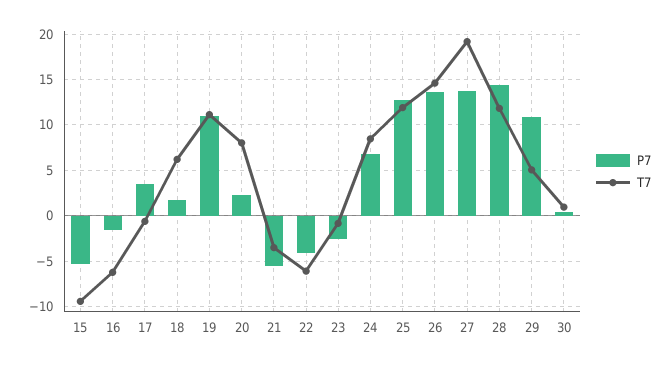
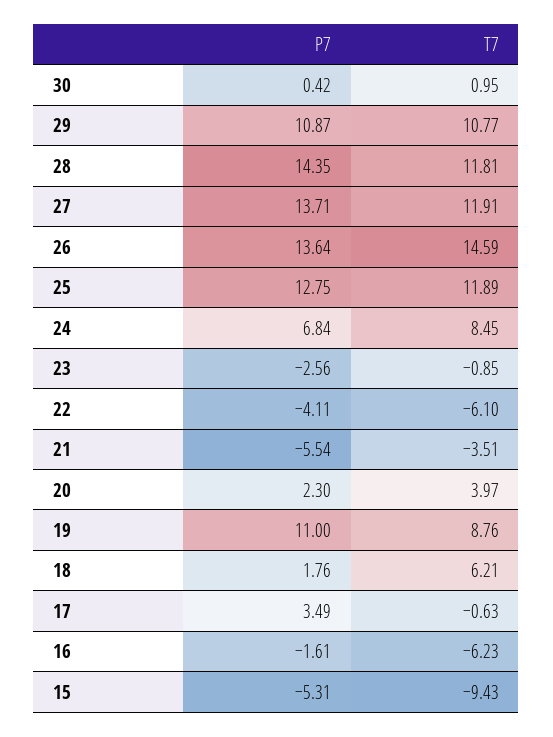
T7, 19: 11 -> 8.76
T7, 20: 8 -> 3.97
T7, 27: 19 -> 11.91
T7, 29: 5 -> 10.77

